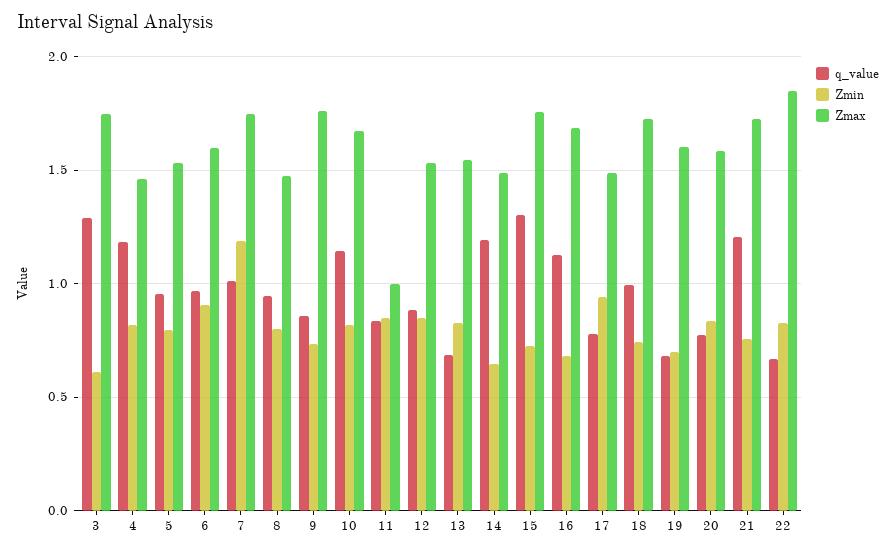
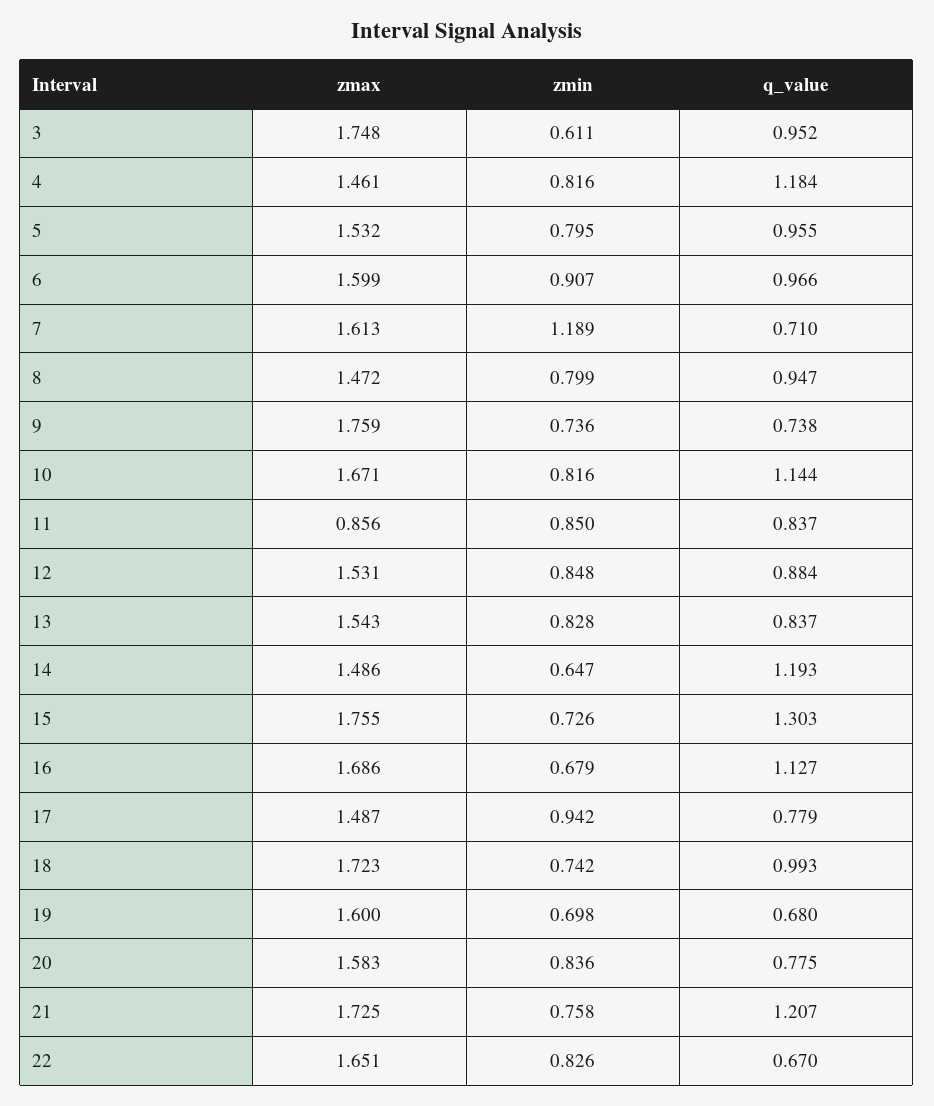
q_value, 3: 1.3 -> 0.952
q_value, 7: 1 -> 0.71
Zmax, 7: 1.75 -> 1.613
q_value, 9: 0.85 -> 0.738
Zmax, 11: 1 -> 0.856
q_value, 13: 0.7 -> 0.837
Zmax, 22: 1.85 -> 1.651

